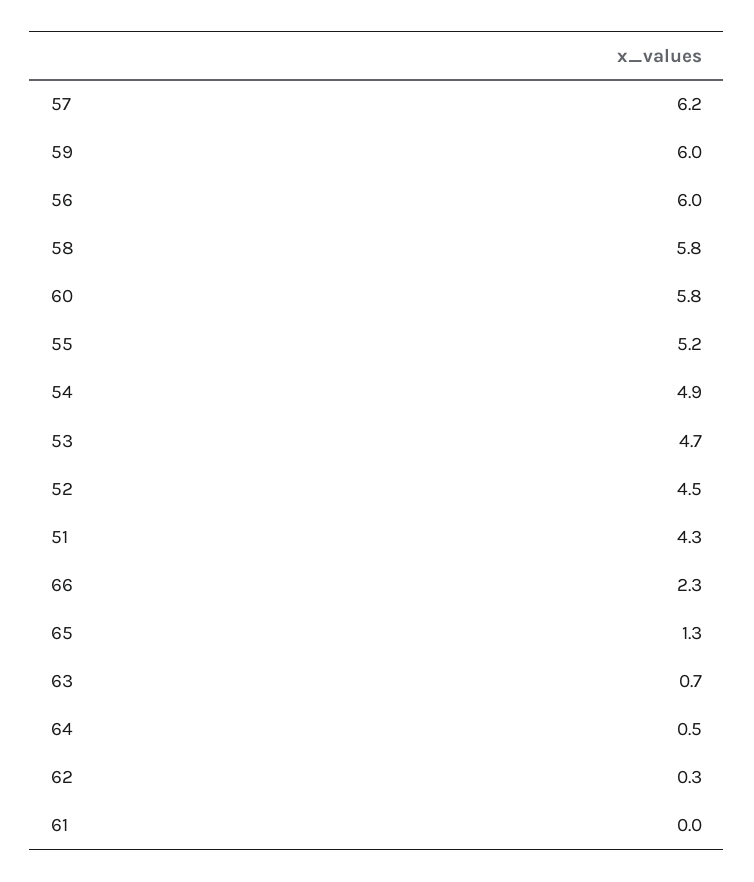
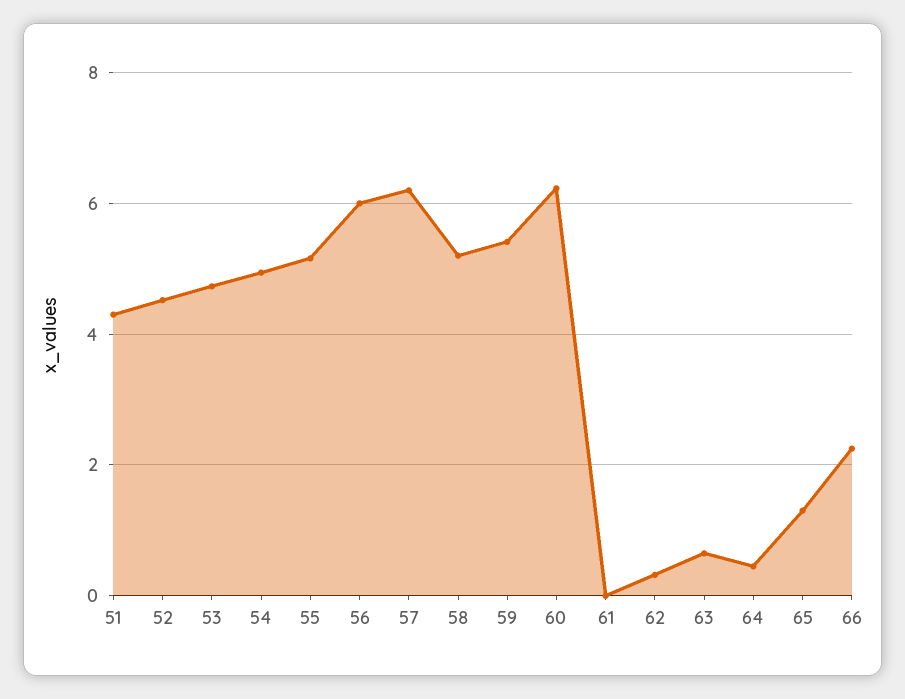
59: 6 -> 5.4
58: 5.8 -> 5.2
60: 5.8 -> 6.2

